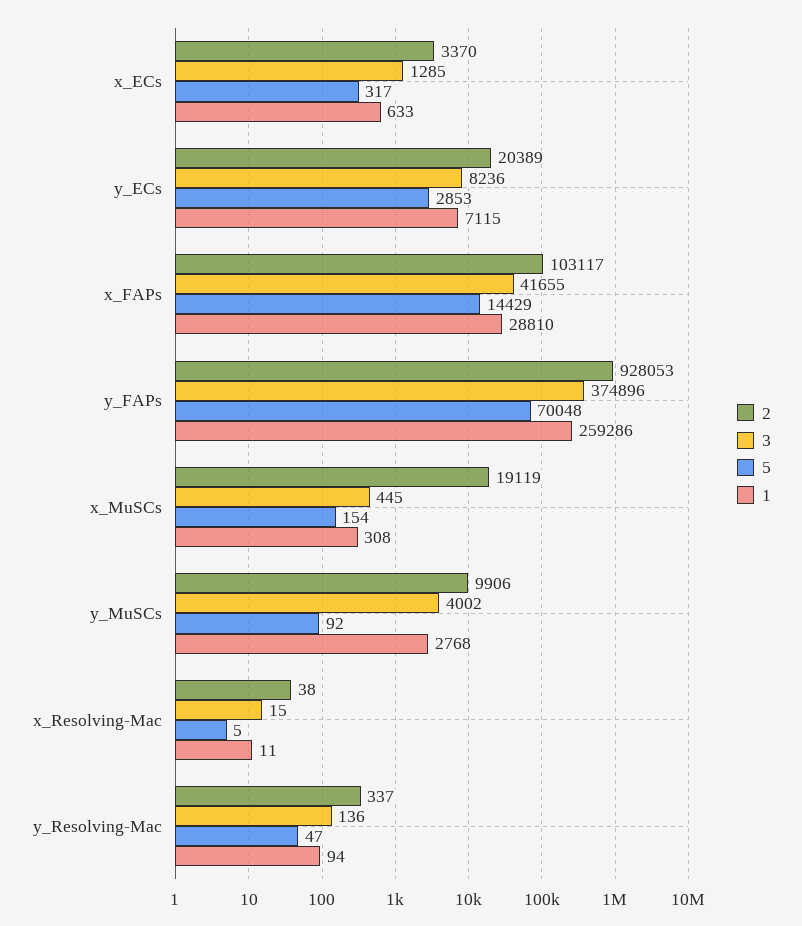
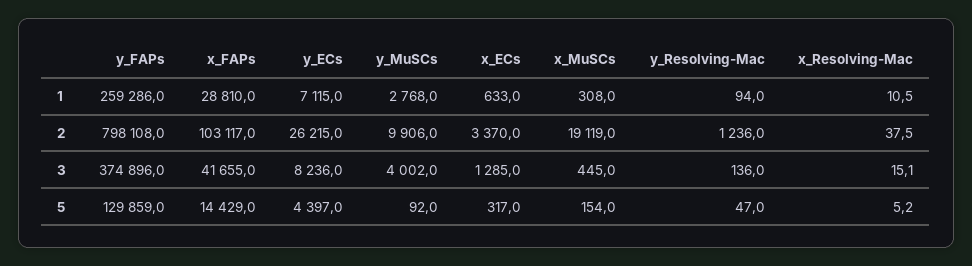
2, y_ECs: 20389 -> 26215
5, y_ECs: 2853 -> 4397
2, y_FAPs: 928053 -> 798108
5, y_FAPs: 70048 -> 129859
2, y_Resolving-Mac: 337 -> 1236

